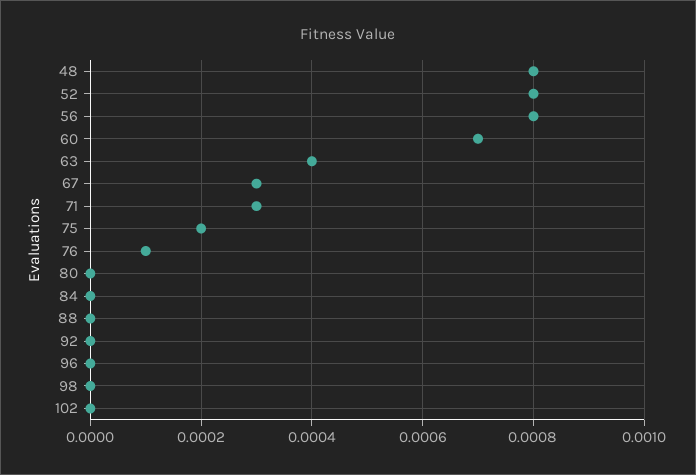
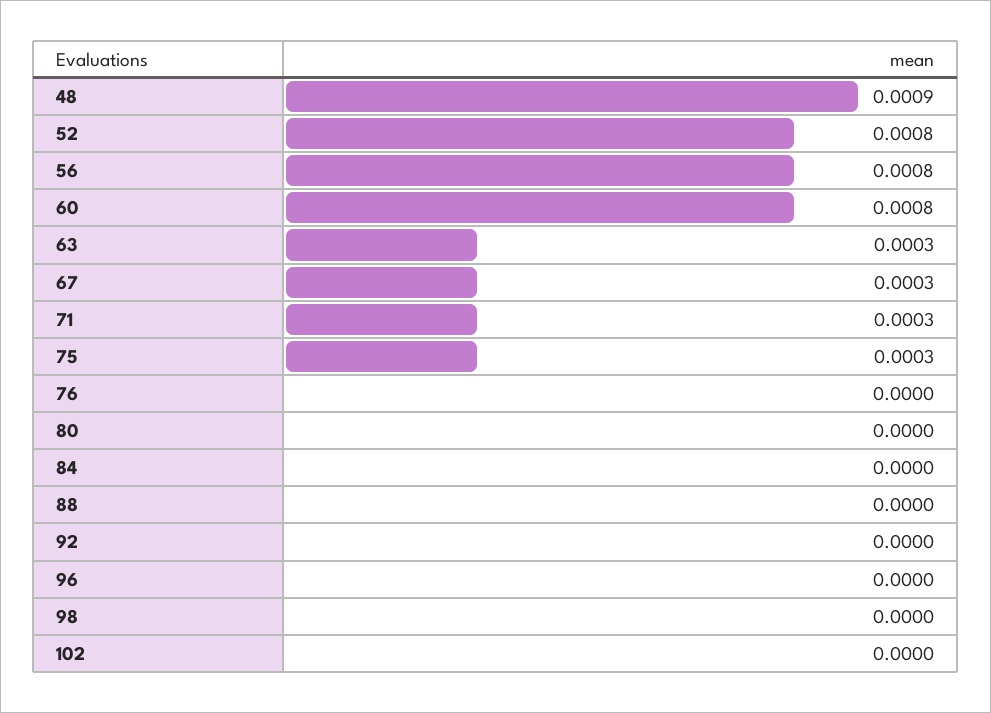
48: 0.0008 -> 0.0009
60: 0.0007 -> 0.0008
63: 0.0004 -> 0.0003
75: 0.0002 -> 0.0003
76: 0.0001 -> 0

